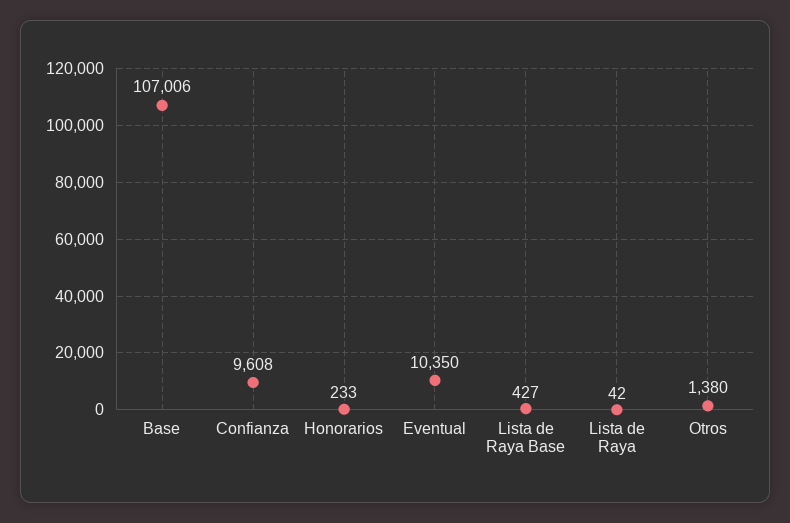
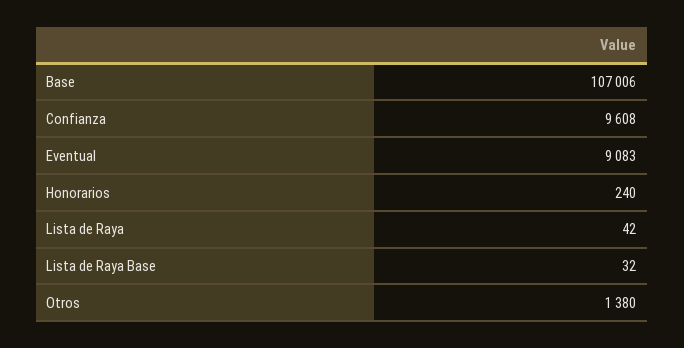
Honorarios: 233 -> 240
Eventual: 10350 -> 9083
Lista de Raya Base: 427 -> 32

